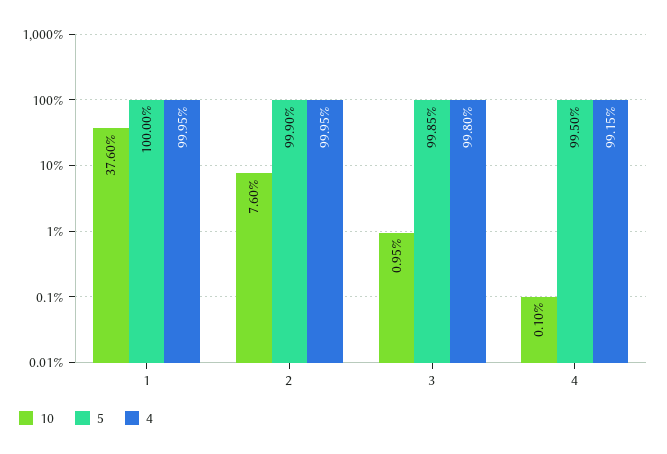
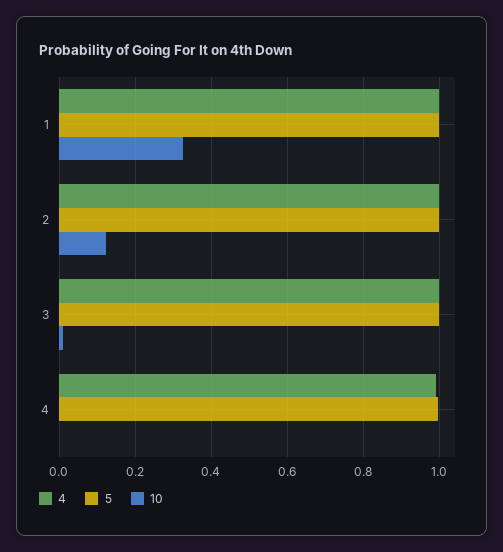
10, 1: 0.376 -> 0.32
10, 2: 0.076 -> 0.12

